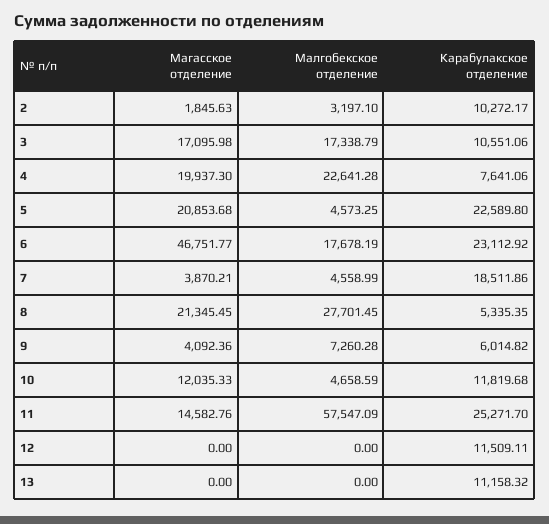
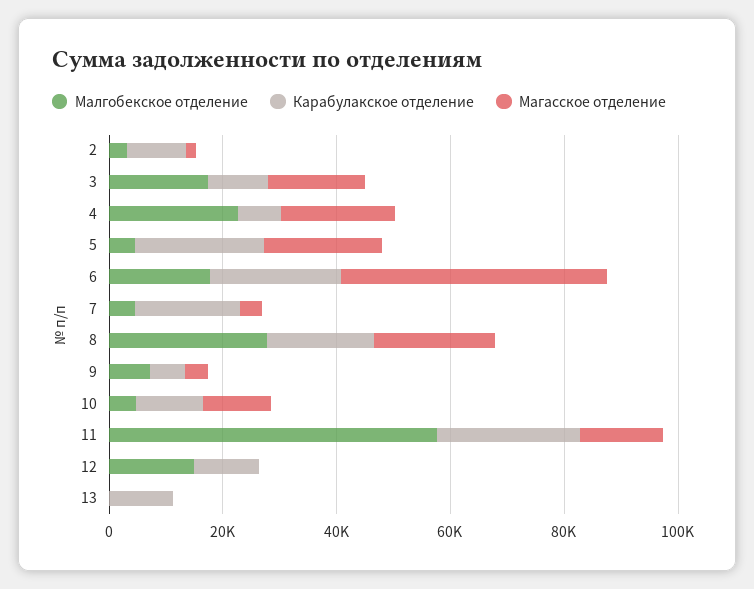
Карабулакское отделение, 8: 5335.35 -> 20000
Малгобекское отделение, 12: 0 -> 15000

